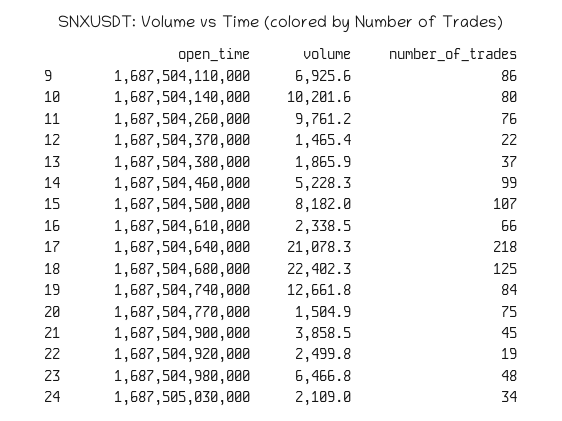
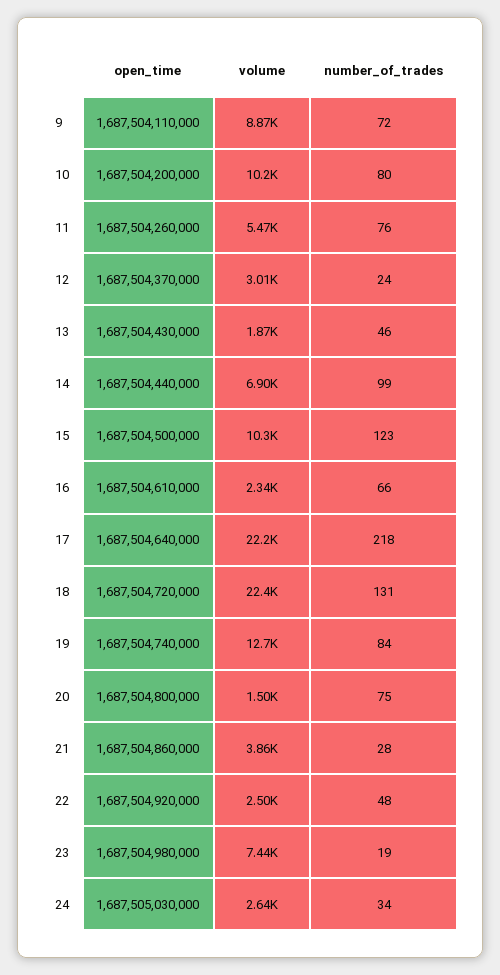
volume, 9: 6925.6 -> 8870
number_of_trades, 9: 86 -> 72
open_time, 10: 1687504140000 -> 1687504200000
volume, 11: 9761.2 -> 5470
volume, 12: 1465.4 -> 3010
number_of_trades, 12: 22 -> 24
open_time, 13: 1687504380000 -> 1687504430000
number_of_trades, 13: 37 -> 46
open_time, 14: 1687504460000 -> 1687504440000
volume, 14: 5228.3 -> 6900
volume, 15: 8182 -> 10300
number_of_trades, 15: 107 -> 123
volume, 17: 21078.3 -> 22200
open_time, 18: 1687504680000 -> 1687504720000
number_of_trades, 18: 125 -> 131
open_time, 20: 1687504770000 -> 1687504800000
open_time, 21: 1687504900000 -> 1687504860000
number_of_trades, 21: 45 -> 28
number_of_trades, 22: 19 -> 48
volume, 23: 6466.8 -> 7440
number_of_trades, 23: 48 -> 19
volume, 24: 2109 -> 2640

